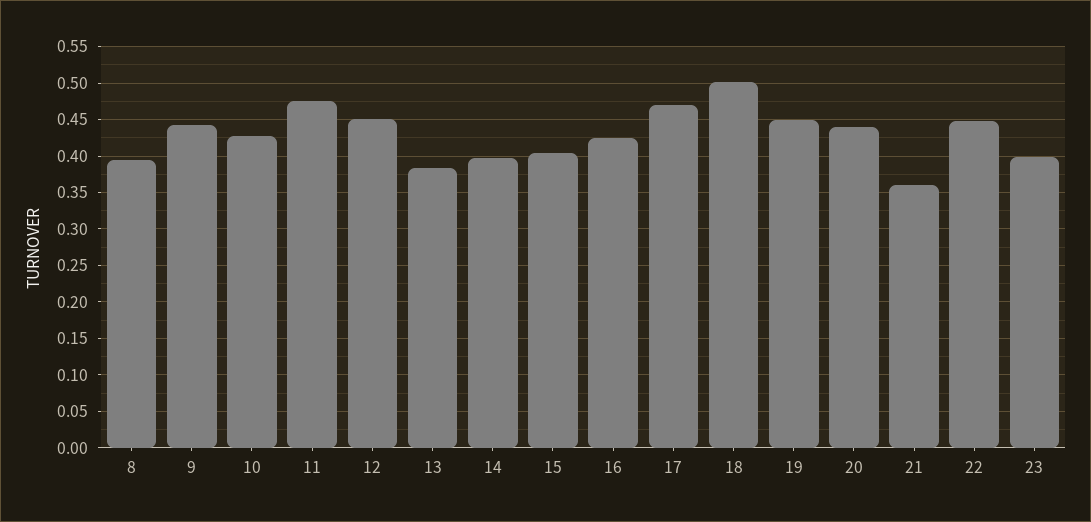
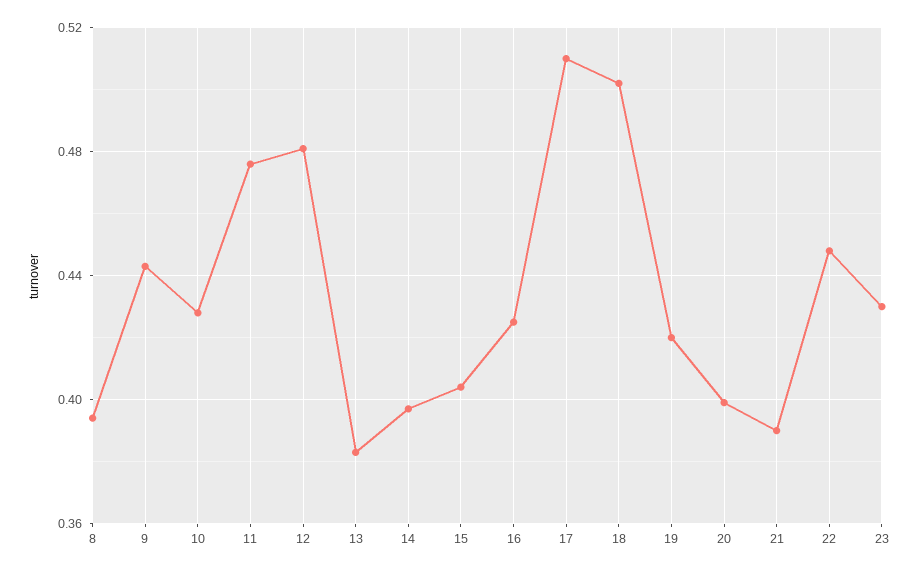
12: 0.45 -> 0.48
17: 0.47 -> 0.51
19: 0.45 -> 0.42
20: 0.44 -> 0.4
21: 0.36 -> 0.39
23: 0.4 -> 0.43

